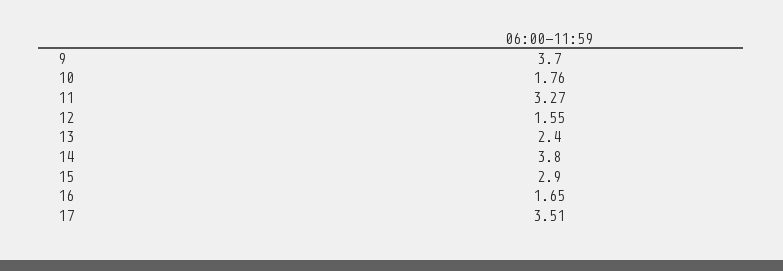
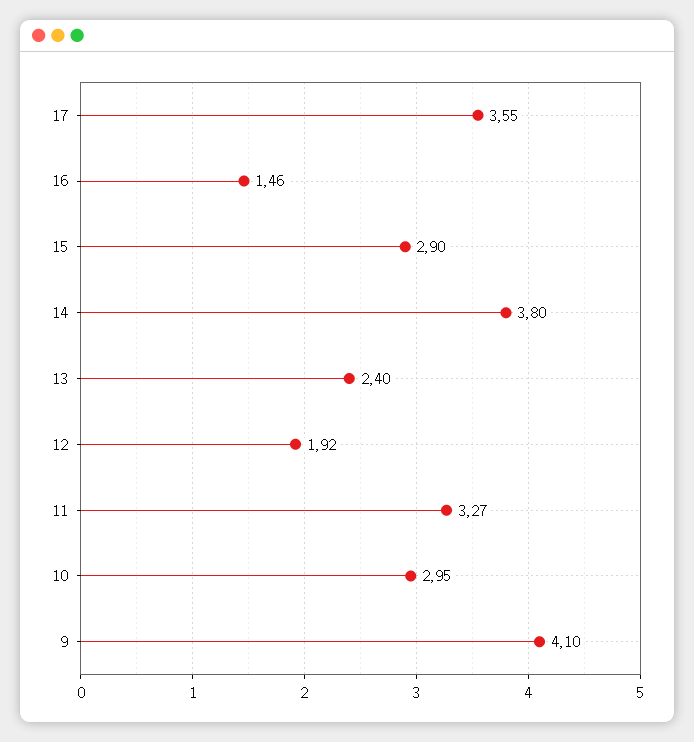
9: 3.7 -> 4.1
10: 1.76 -> 2.95
12: 1.55 -> 1.92
16: 1.65 -> 1.46
17: 3.51 -> 3.55

